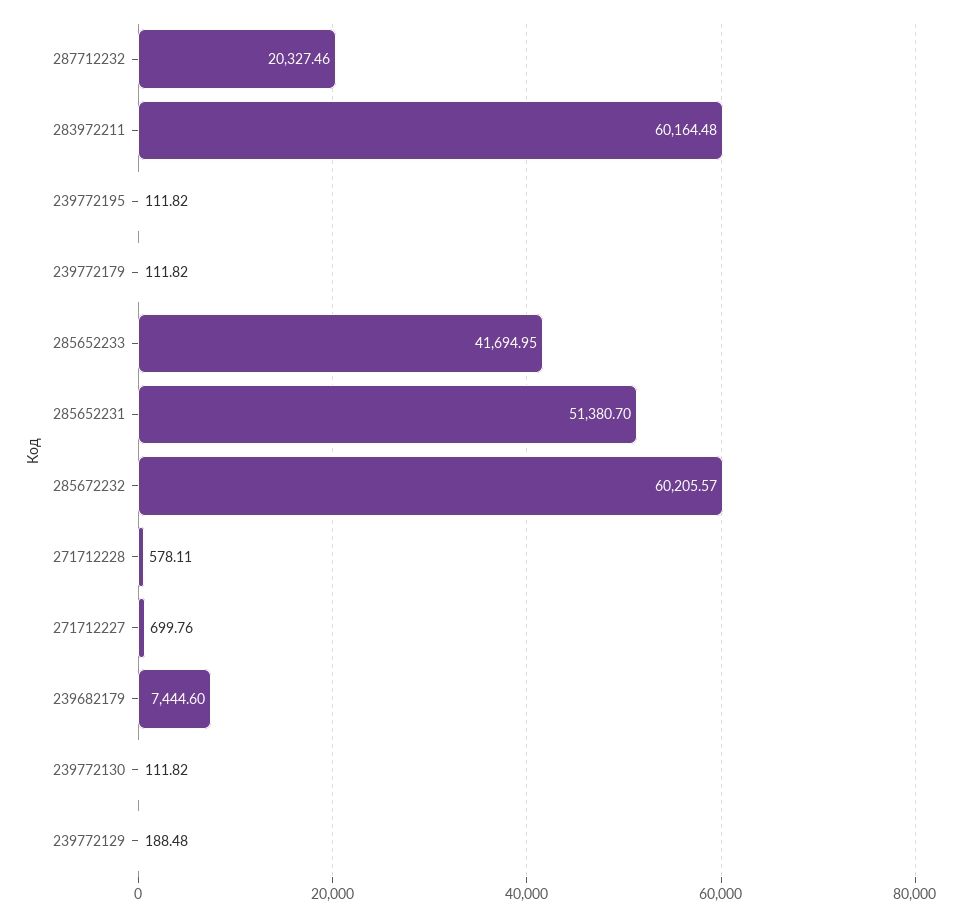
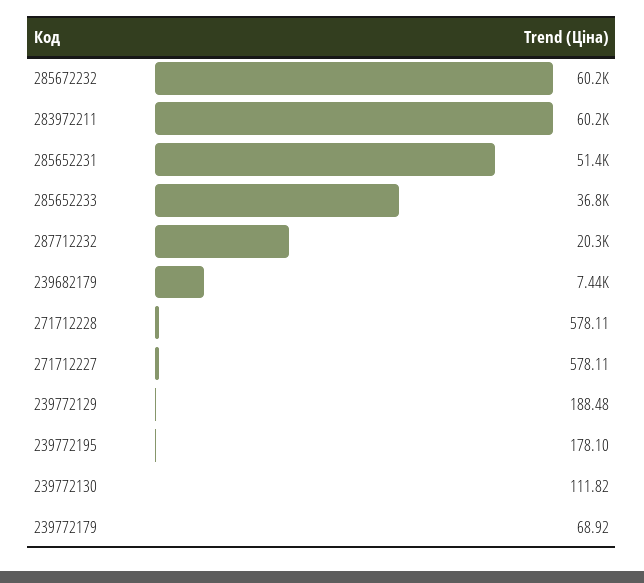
239772195: 111.82 -> 178.1
239772179: 111.82 -> 68.92
285652233: 41694.95 -> 36800
271712227: 699.76 -> 578.11

